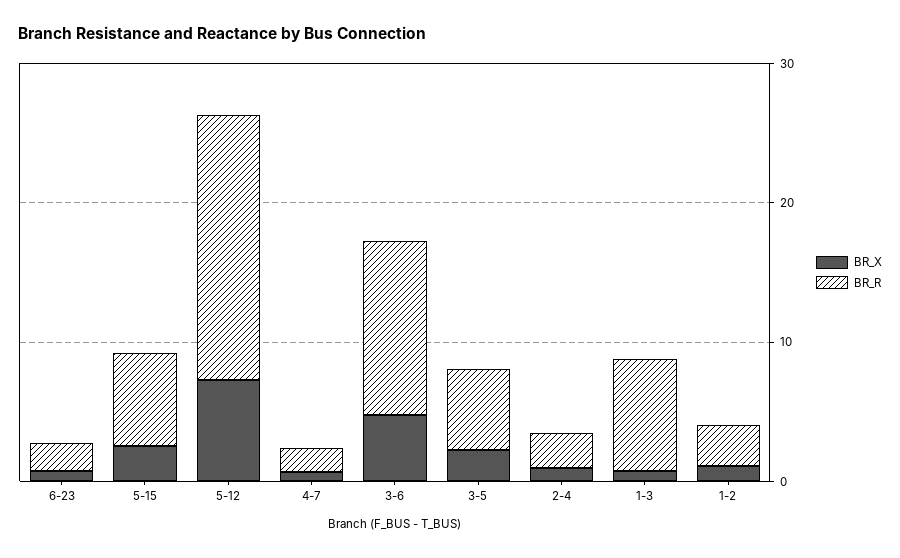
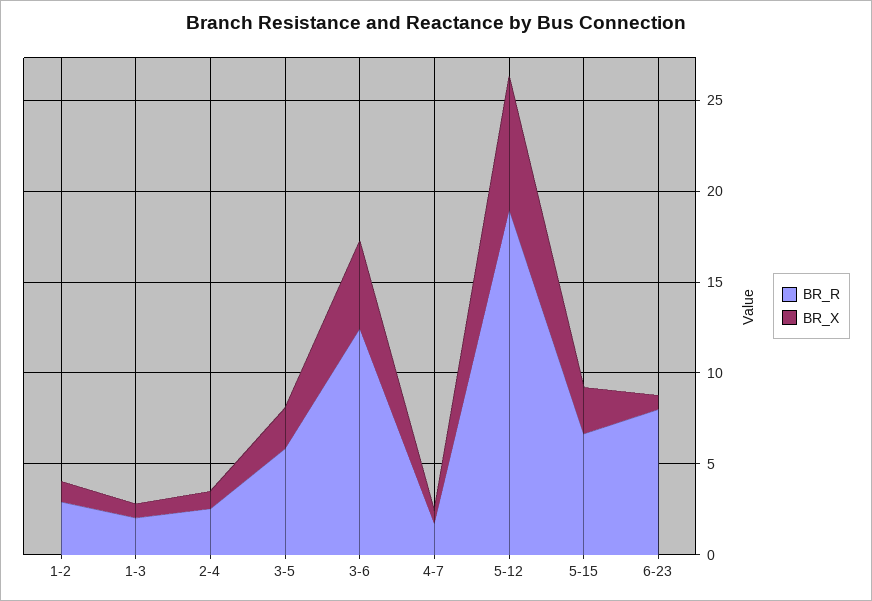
BR_R, 6-23: 2 -> 8
BR_R, 1-3: 8 -> 2

